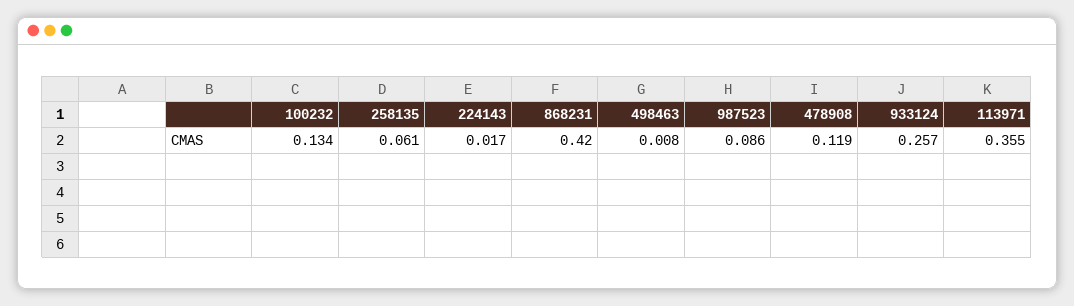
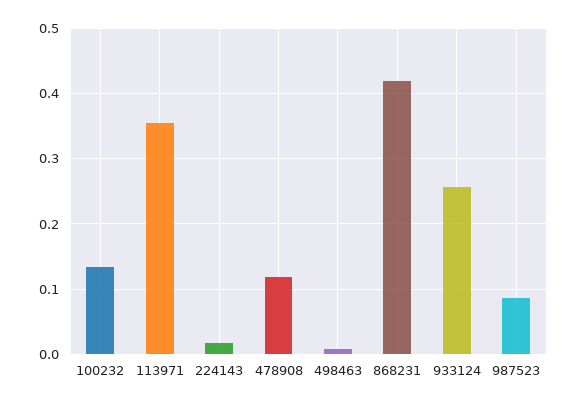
258135: 0.061 -> none

